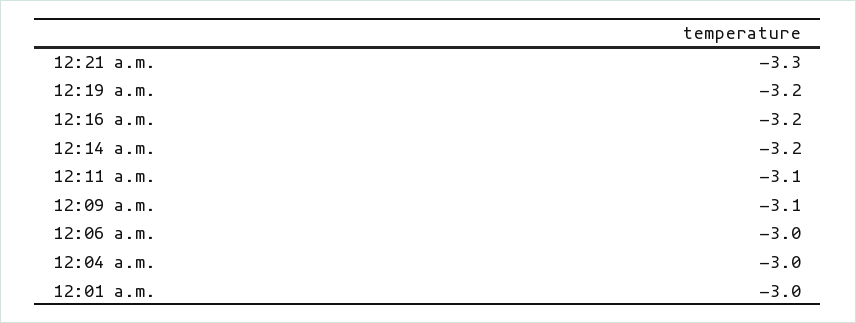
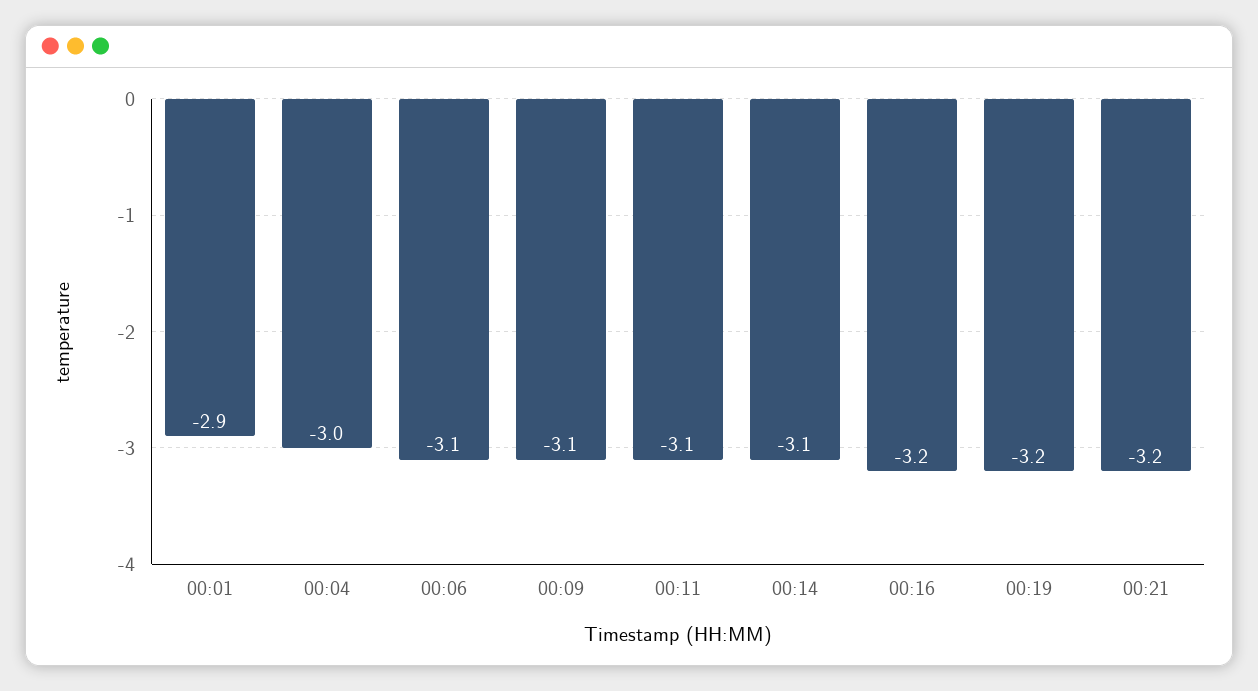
12:21 a.m.: -3.3 -> -3.2
12:14 a.m.: -3.2 -> -3.1
12:06 a.m.: -3 -> -3.1
12:01 a.m.: -3 -> -2.9

